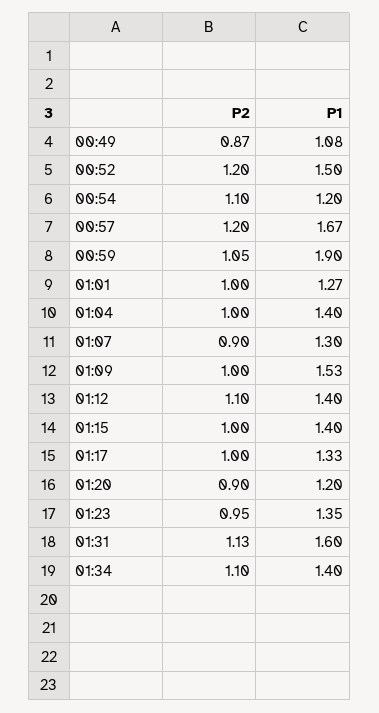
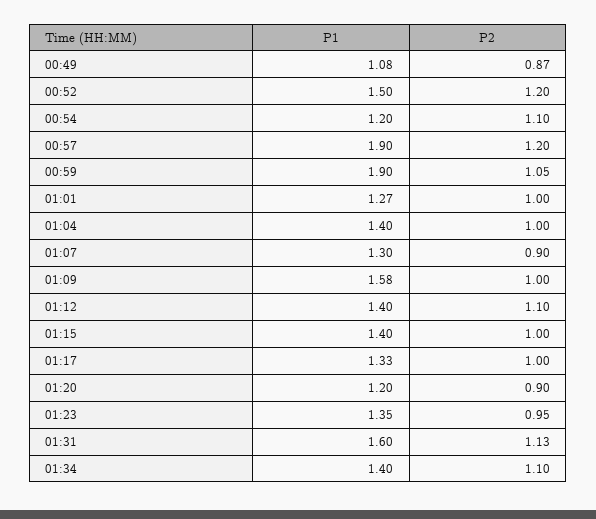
P1, 00:57: 1.67 -> 1.9
P1, 01:09: 1.53 -> 1.58

